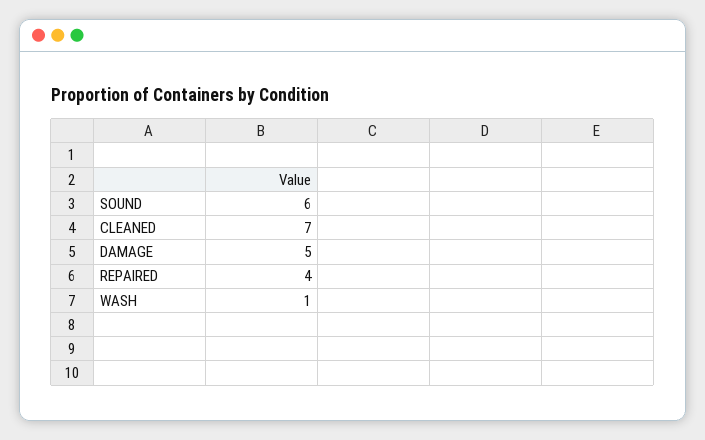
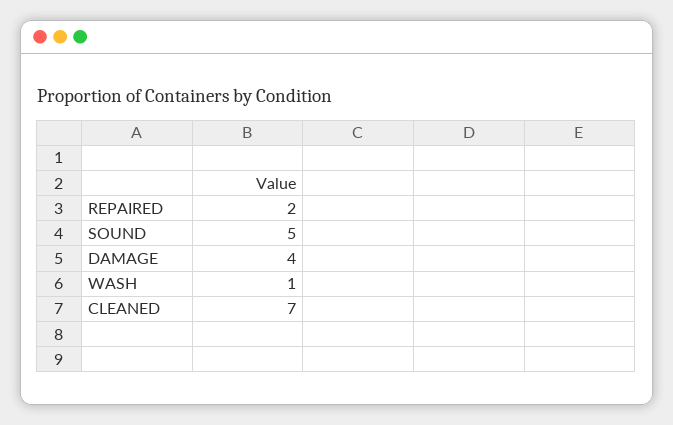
SOUND: 6 -> 5
DAMAGE: 5 -> 4
REPAIRED: 4 -> 2

